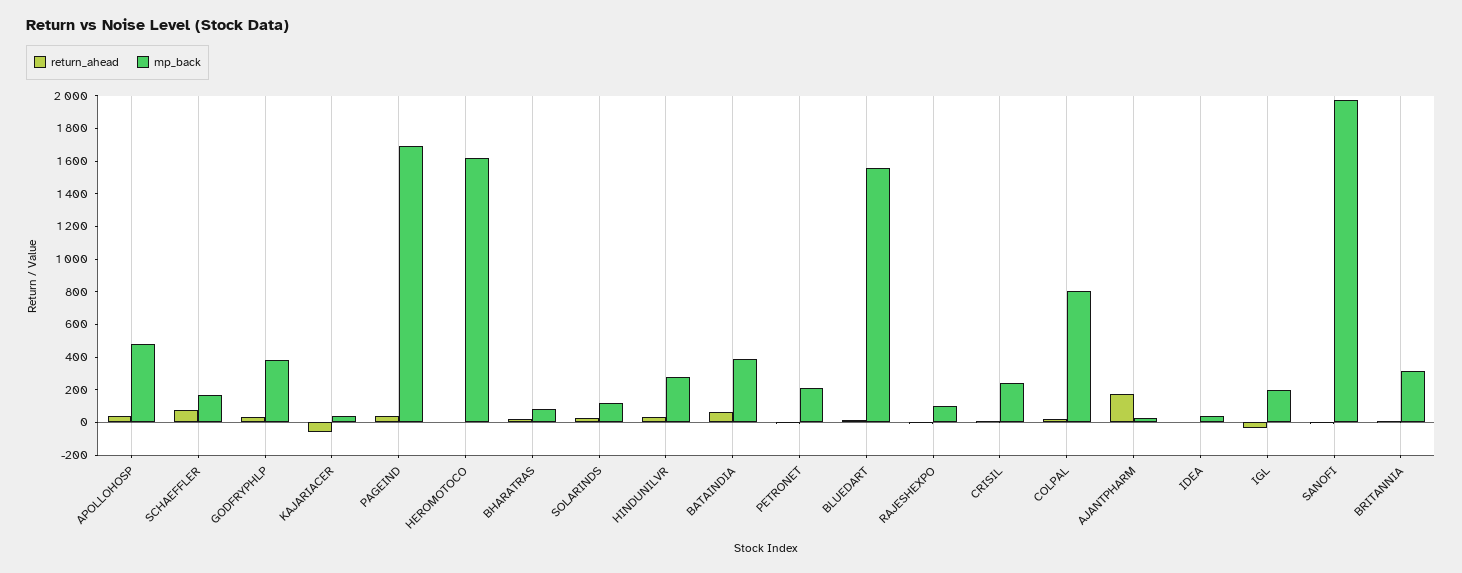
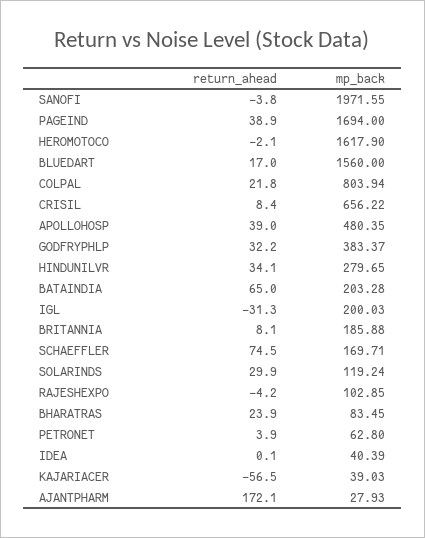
mp_back, BATAINDIA: 400 -> 203.28
mp_back, PETRONET: 200 -> 62.8
mp_back, CRISIL: 250 -> 656.22
mp_back, BRITANNIA: 300 -> 185.88

